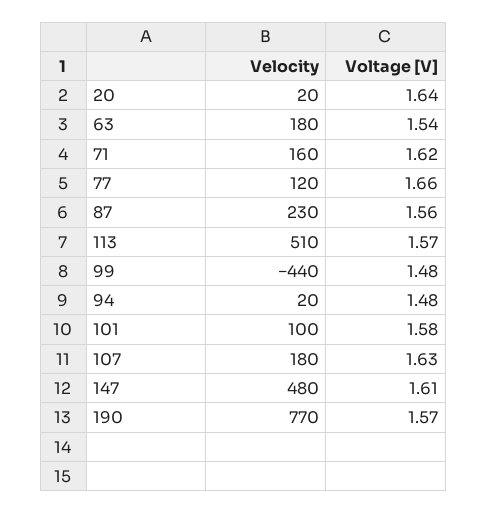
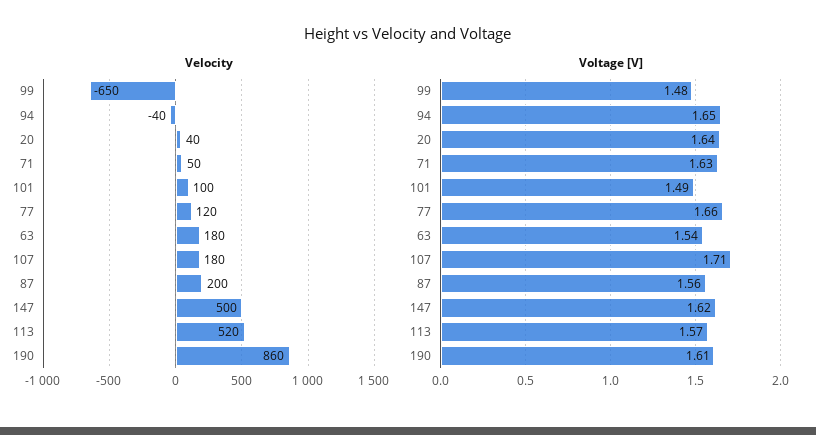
Velocity, 20: 20 -> 40
Velocity, 71: 160 -> 50
Voltage [V], 71: 1.62 -> 1.63
Velocity, 87: 230 -> 200
Velocity, 113: 510 -> 520
Velocity, 99: -440 -> -650
Velocity, 94: 20 -> -40
Voltage [V], 94: 1.48 -> 1.65
Voltage [V], 101: 1.58 -> 1.49
Voltage [V], 107: 1.63 -> 1.71
Velocity, 147: 480 -> 500
Voltage [V], 147: 1.61 -> 1.62
Velocity, 190: 770 -> 860
Voltage [V], 190: 1.57 -> 1.61

